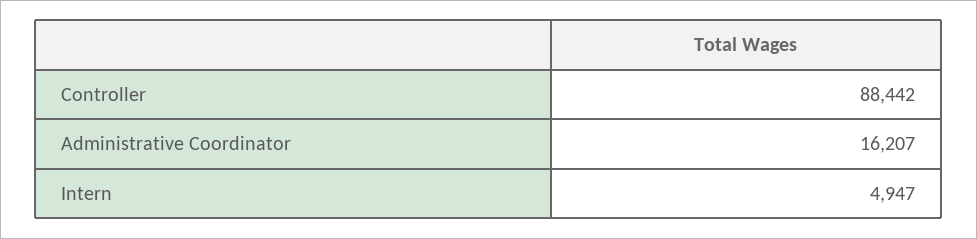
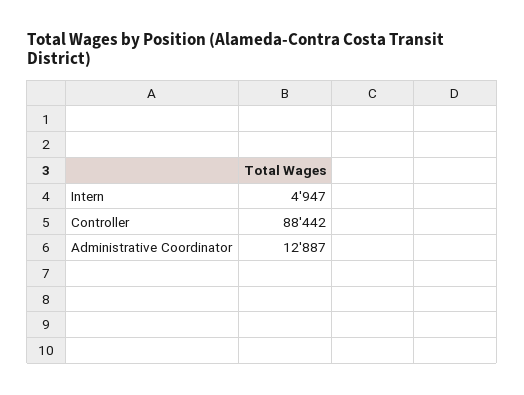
Administrative Coordinator: 16207 -> 12887

